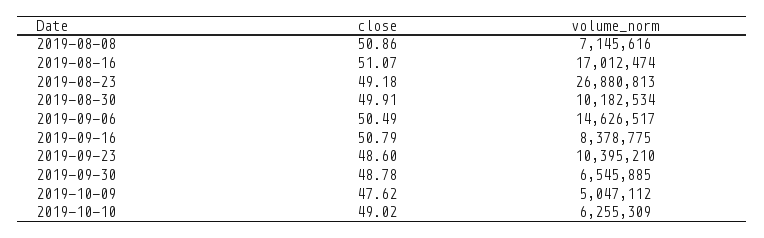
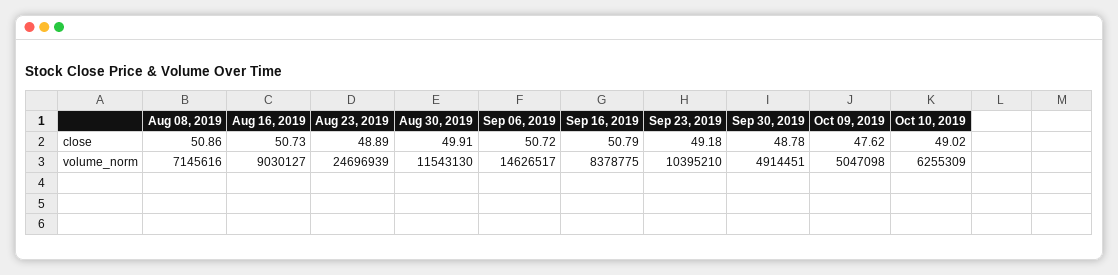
close, 2019-08-16: 51.07 -> 50.73
volume_norm, 2019-08-16: 17012474 -> 9030127
close, 2019-08-23: 49.18 -> 48.89
volume_norm, 2019-08-23: 26880813 -> 24696939
volume_norm, 2019-08-30: 10182534 -> 11543130
close, 2019-09-06: 50.49 -> 50.72
close, 2019-09-23: 48.6 -> 49.18
volume_norm, 2019-09-30: 6545885 -> 4914451
volume_norm, 2019-10-09: 5047112 -> 5047098

